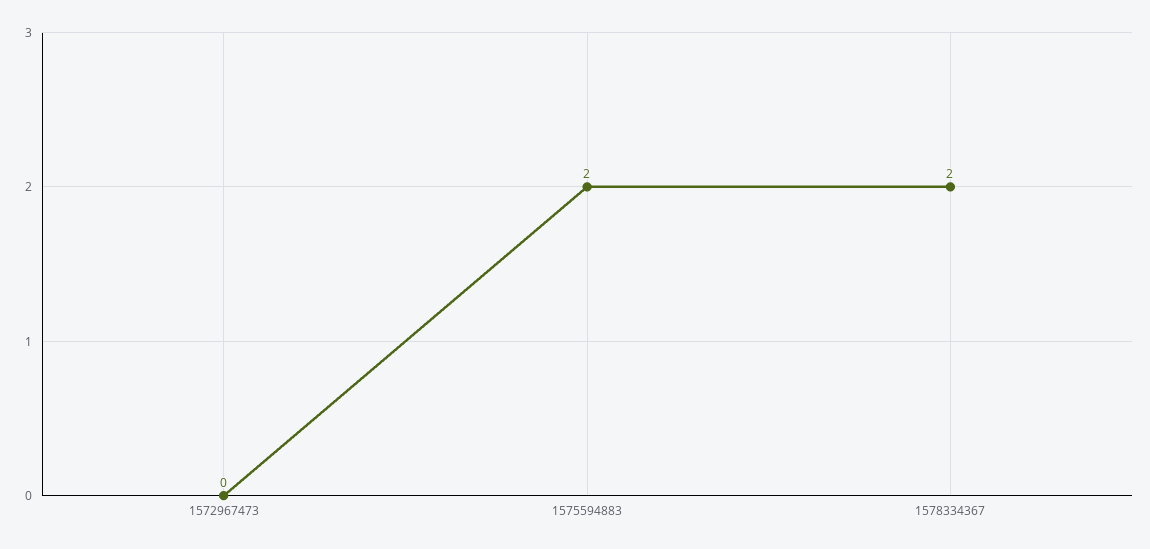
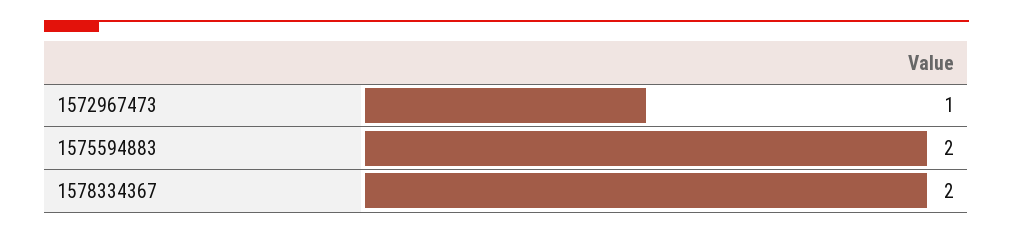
1572967473: 0 -> 1

